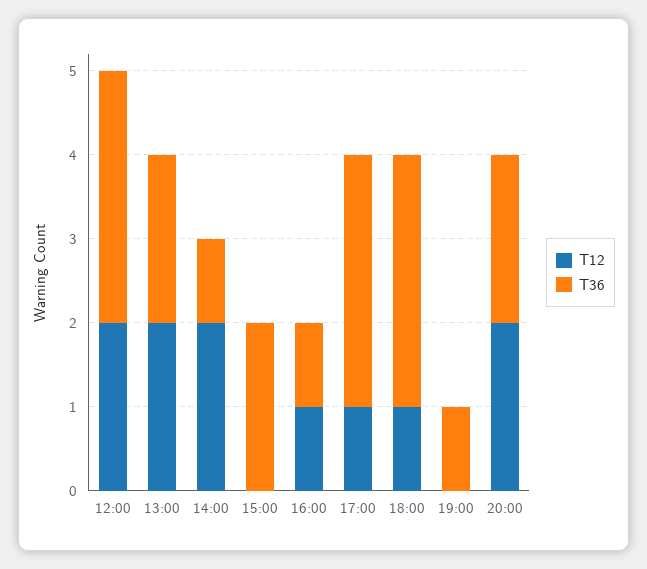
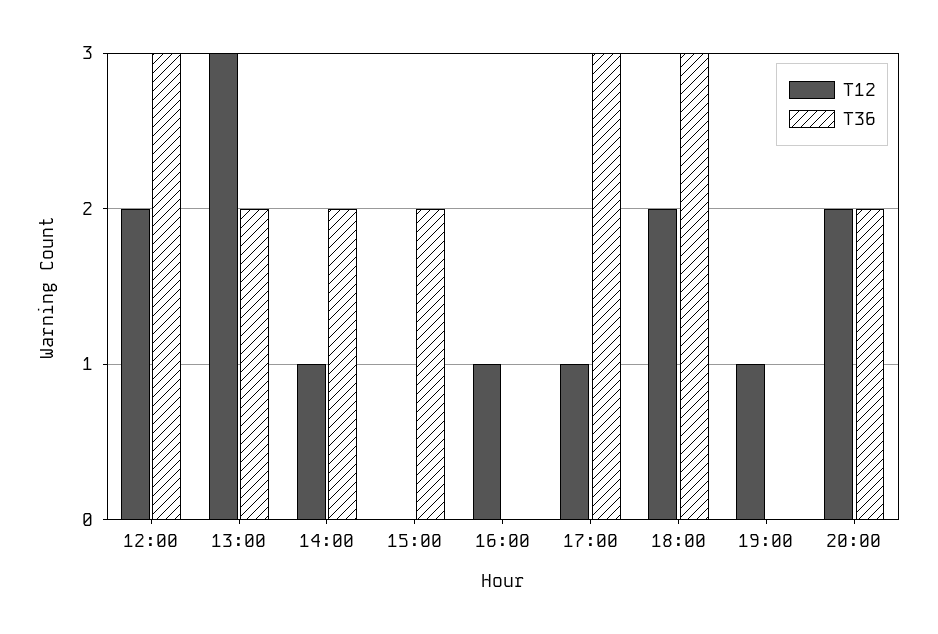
T12, 13:00: 2 -> 3
T12, 14:00: 2 -> 1
T36, 14:00: 1 -> 2
T36, 16:00: 1 -> 0
T12, 18:00: 1 -> 2
T12, 19:00: 0 -> 1
T36, 19:00: 1 -> 0

